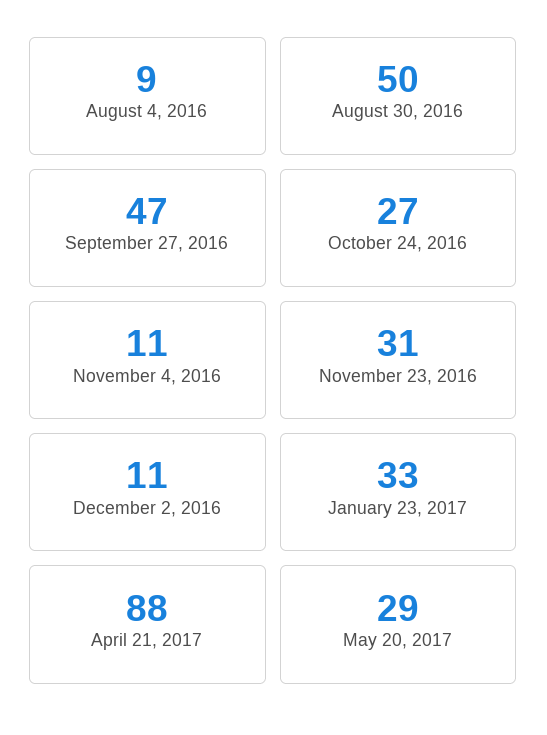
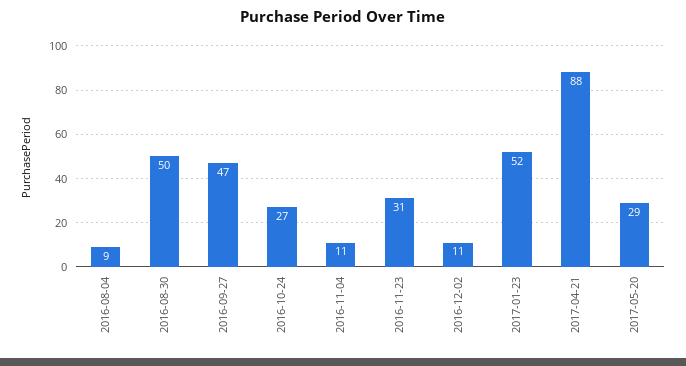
January 23, 2017: 33 -> 52

